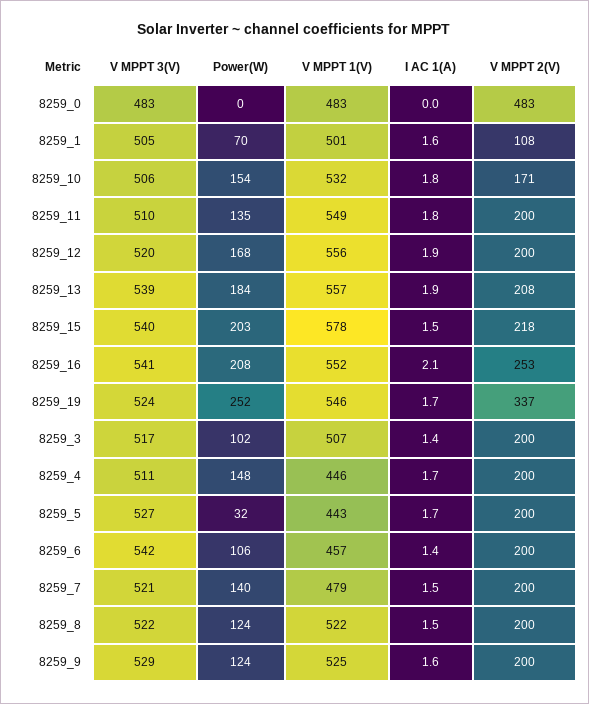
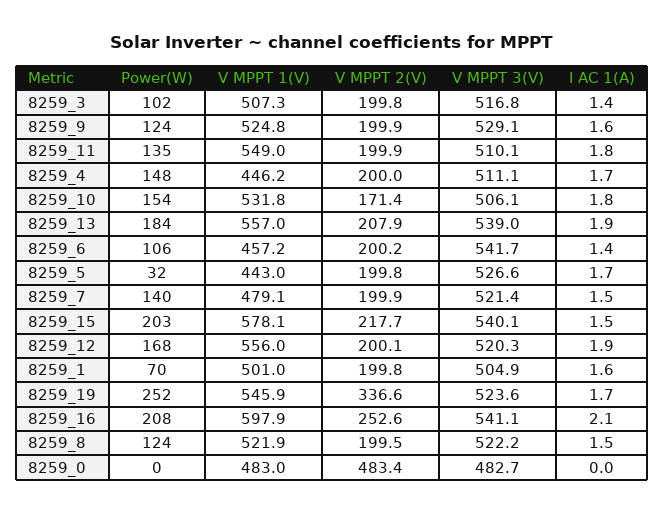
V MPPT 2(V), 8259_1: 108 -> 199.8
V MPPT 1(V), 8259_16: 552 -> 597.9

